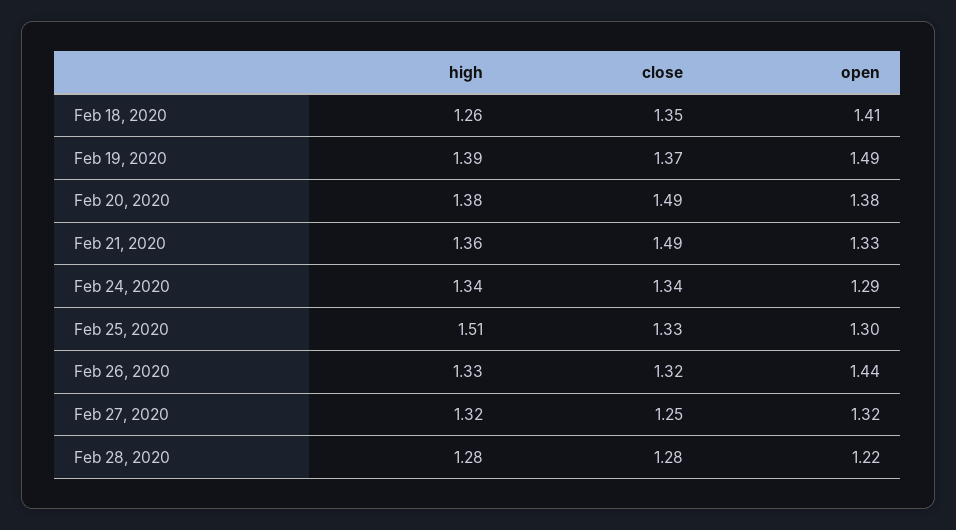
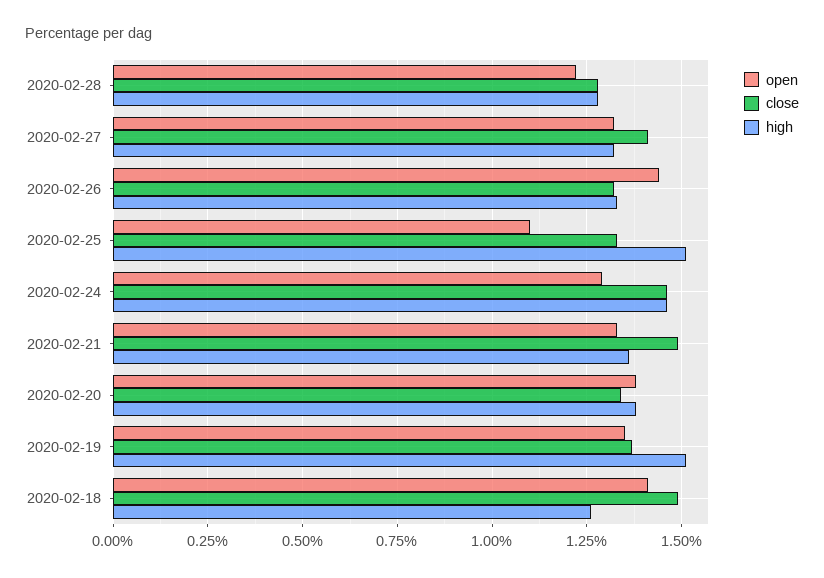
close, Feb 18, 2020: 1.35 -> 1.5
high, Feb 19, 2020: 1.39 -> 1.5
open, Feb 19, 2020: 1.49 -> 1.35
close, Feb 20, 2020: 1.49 -> 1.35
high, Feb 24, 2020: 1.34 -> 1.45
close, Feb 24, 2020: 1.34 -> 1.45
open, Feb 25, 2020: 1.3 -> 1.1
close, Feb 27, 2020: 1.25 -> 1.4

